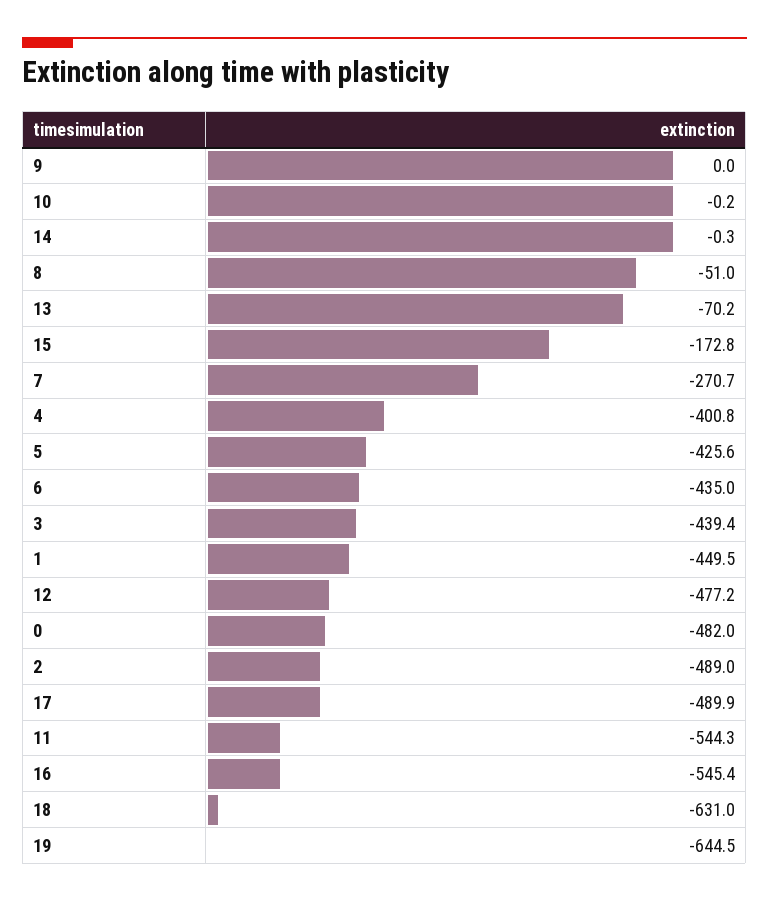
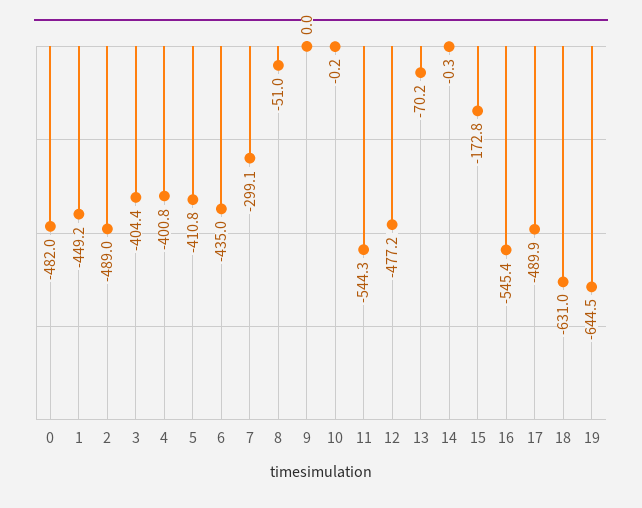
7: -270.7 -> -299.1
5: -425.6 -> -410.8
3: -439.4 -> -404.4
1: -449.5 -> -449.2

